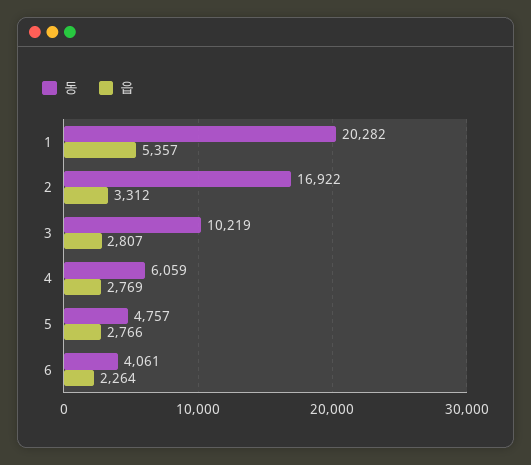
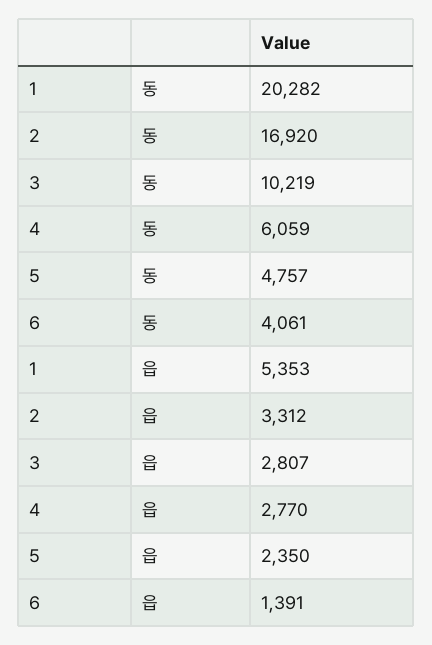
읍, 1: 5357 -> 5353
동, 2: 16922 -> 16920
읍, 4: 2769 -> 2770
읍, 5: 2766 -> 2350
읍, 6: 2264 -> 1391

